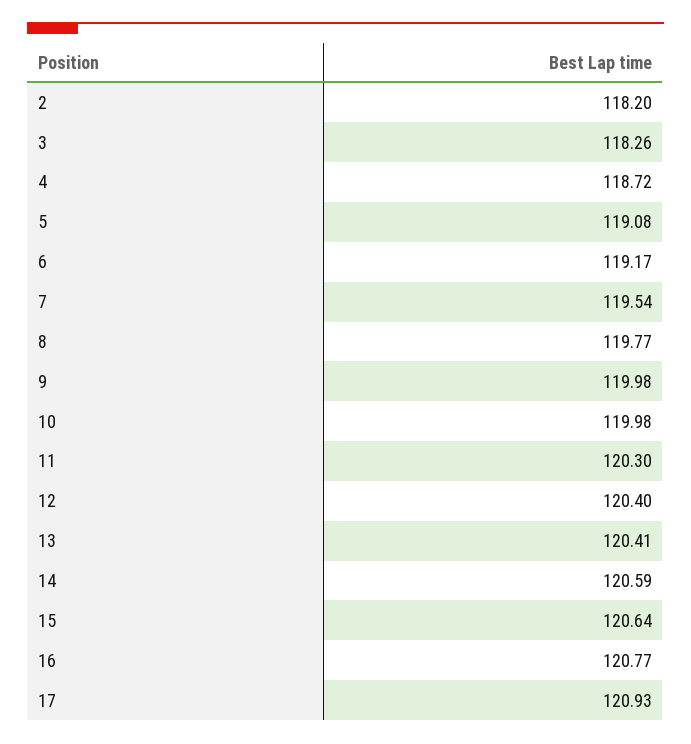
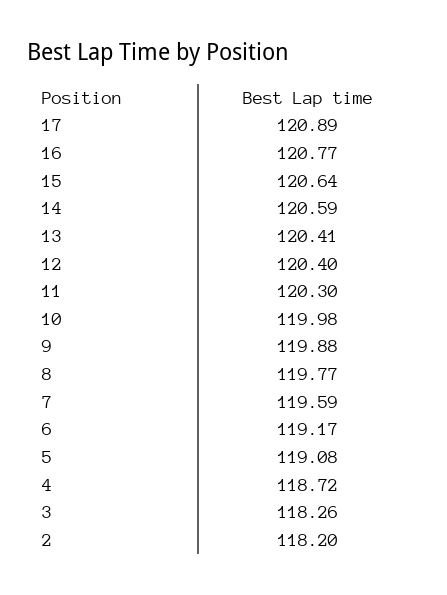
7: 119.54 -> 119.59
9: 119.98 -> 119.88
17: 120.93 -> 120.89

